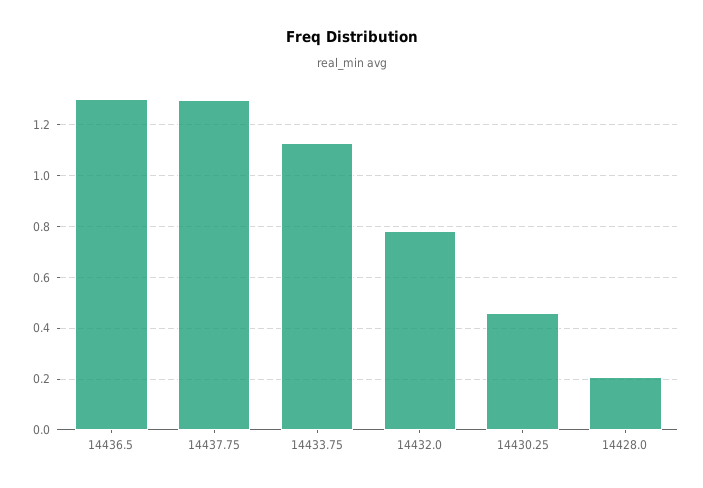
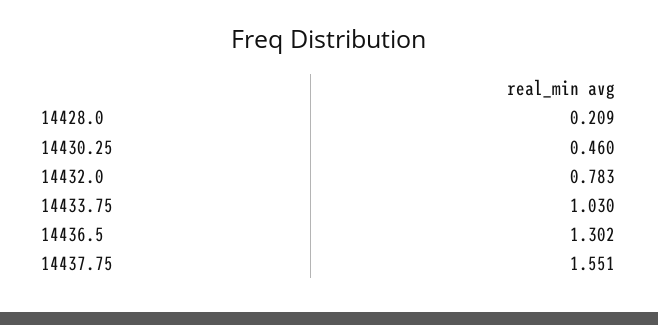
14437.75: 1.3 -> 1.551
14433.75: 1.125 -> 1.03

